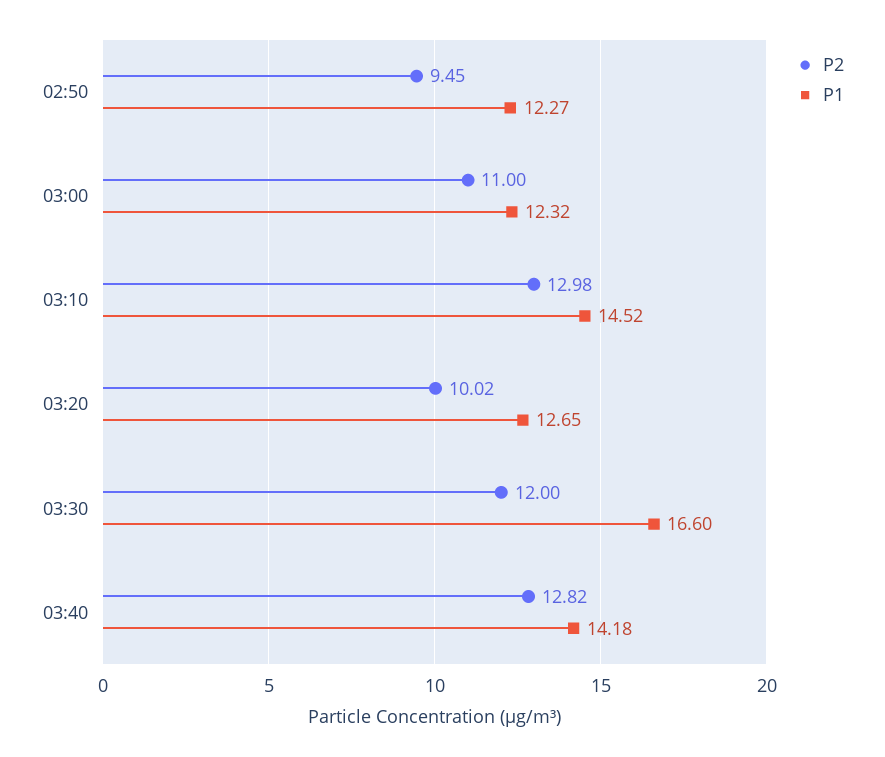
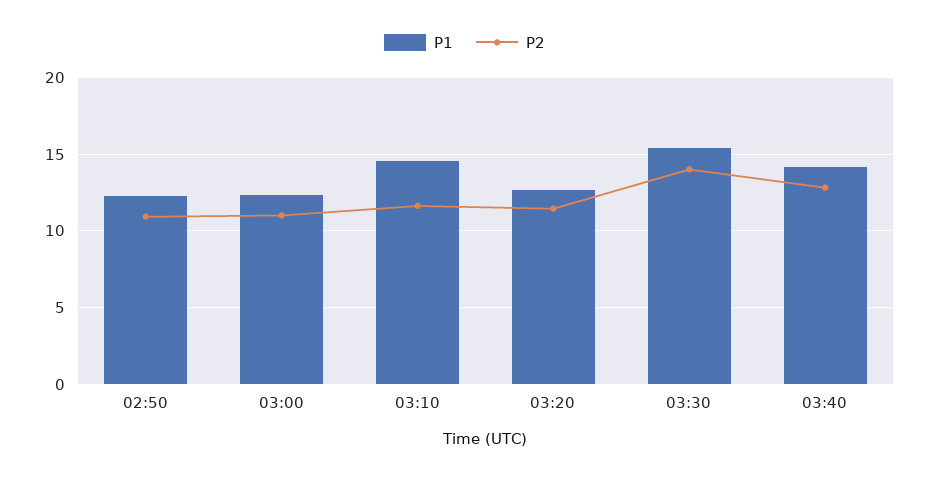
P2, 02:50: 9.45 -> 11
P2, 03:10: 12.98 -> 11.5
P2, 03:20: 10.02 -> 11.5
P2, 03:30: 12 -> 14
P1, 03:30: 16.6 -> 15.5

